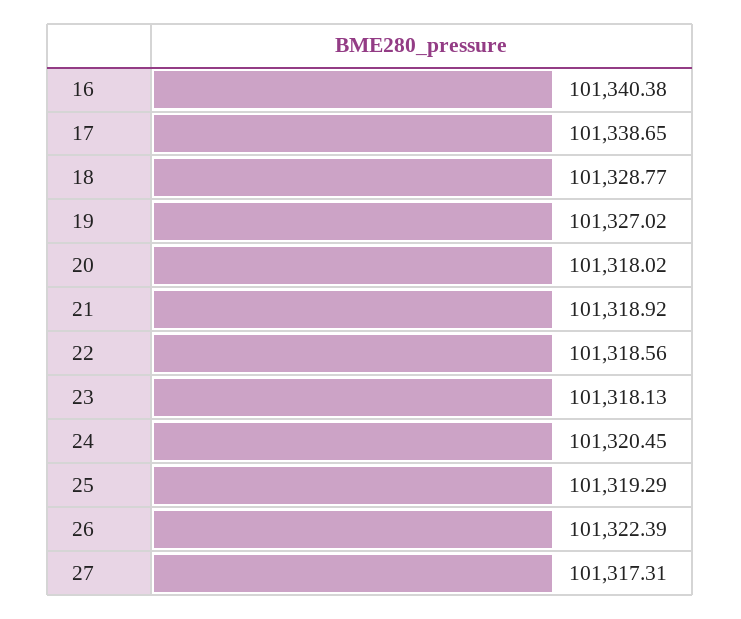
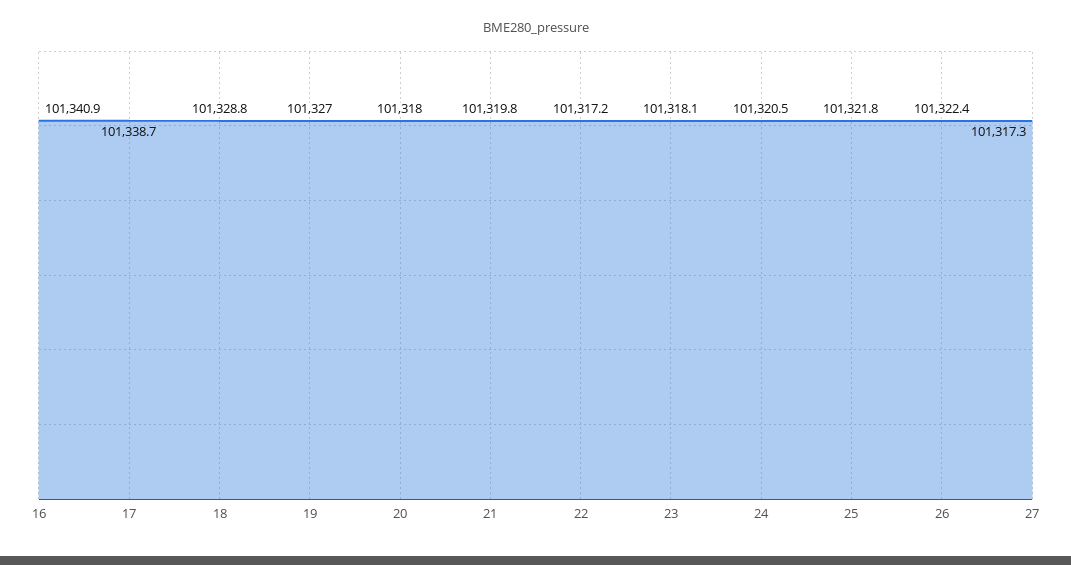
16: 101340.38 -> 101340.9
21: 101318.92 -> 101319.8
22: 101318.56 -> 101317.2
25: 101319.29 -> 101321.8

